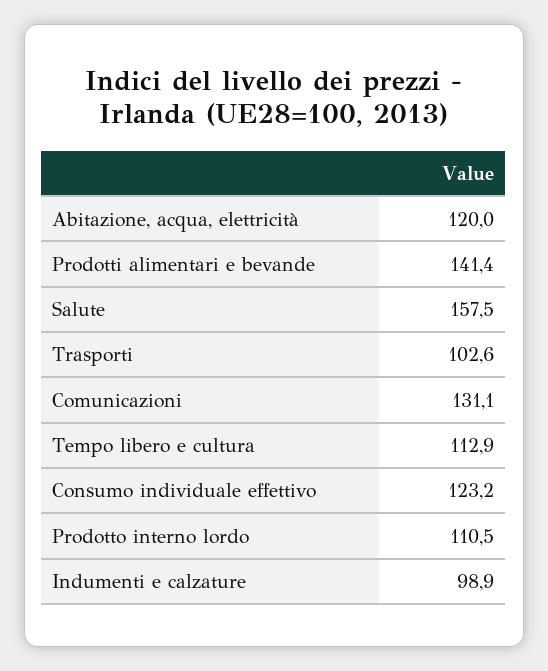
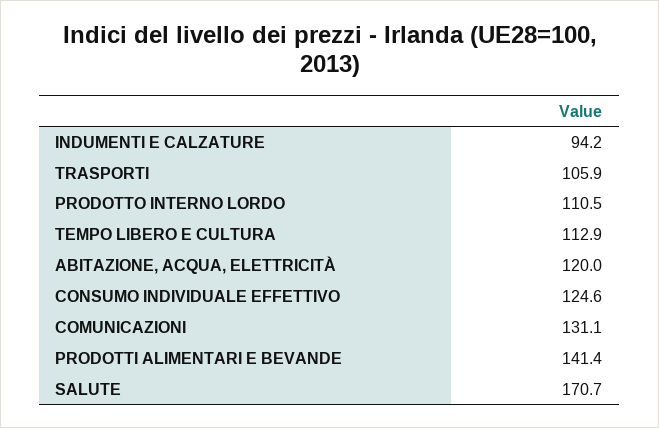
Salute: 157.5 -> 170.7
Trasporti: 102.6 -> 105.9
Consumo individuale effettivo: 123.2 -> 124.6
Indumenti e calzature: 98.9 -> 94.2

